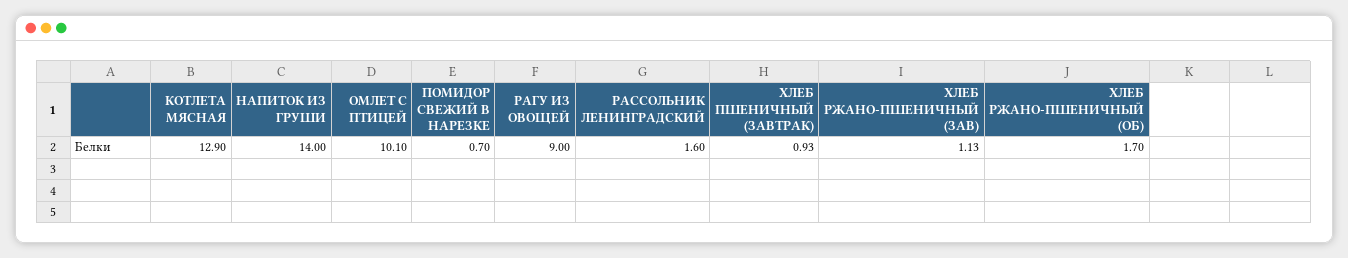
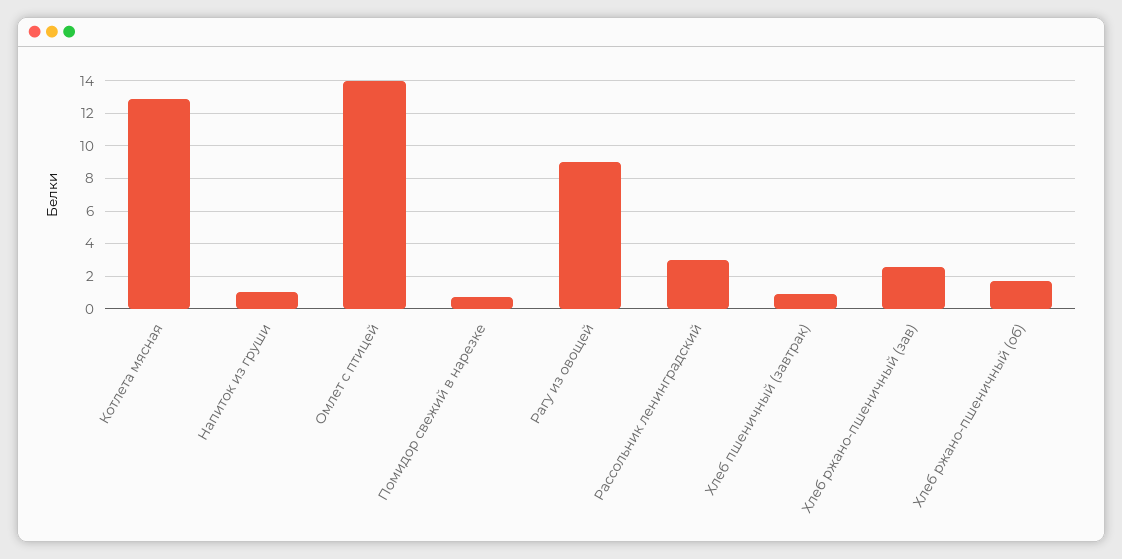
НАПИТОК ИЗ ГРУШИ: 14 -> 1
ОМЛЕТ С ПТИЦЕЙ: 10.1 -> 14
РАССОЛЬНИК ЛЕНИНГРАДСКИЙ: 1.6 -> 3
ХЛЕБ РЖАНО-ПШЕНИЧНЫЙ (ЗАВ): 1.13 -> 2.5

